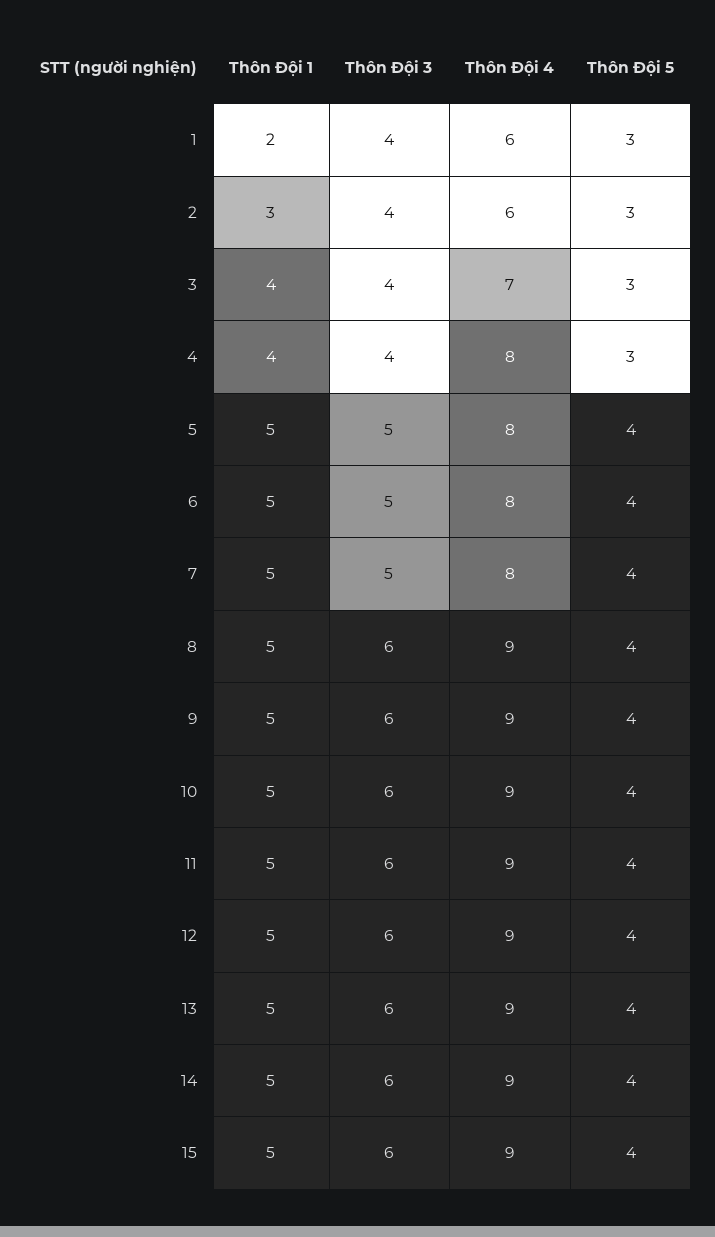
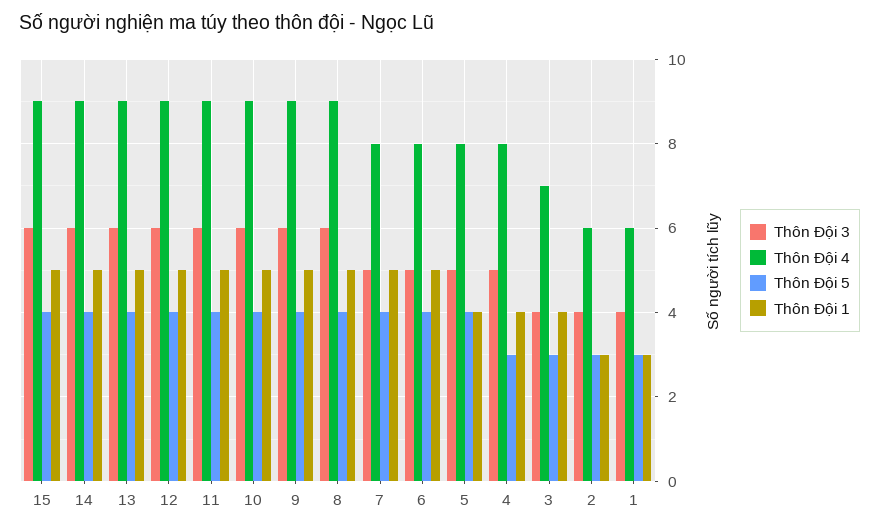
Thôn Đội 1, 1: 2 -> 3
Thôn Đội 3, 4: 4 -> 5
Thôn Đội 1, 5: 5 -> 4

